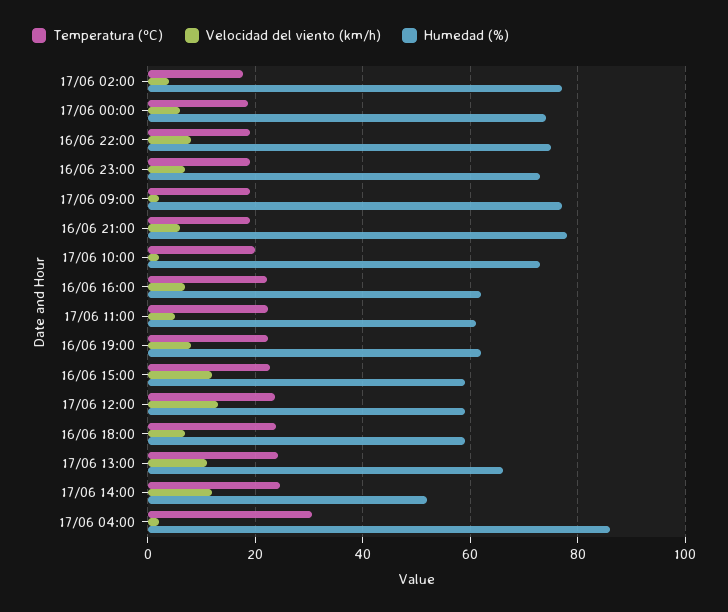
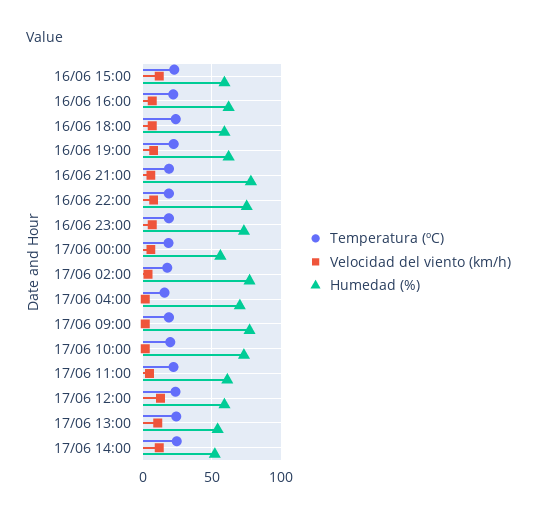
Humedad (%), 17/06 00:00: 74 -> 55
Humedad (%), 17/06 13:00: 66 -> 55
Temperatura (ºC), 17/06 04:00: 30 -> 15
Humedad (%), 17/06 04:00: 86 -> 70

